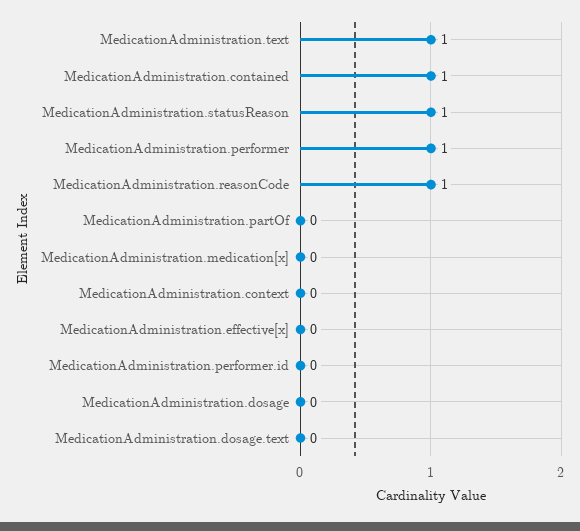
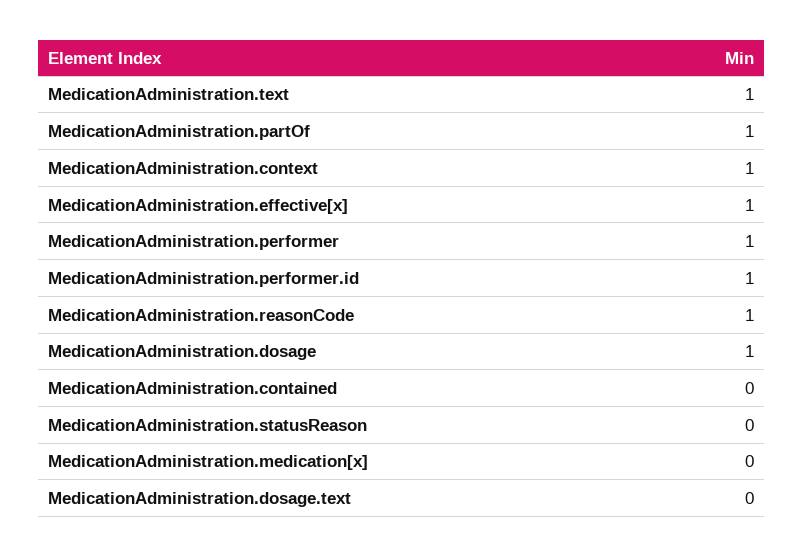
MedicationAdministration.contained: 1 -> 0
MedicationAdministration.statusReason: 1 -> 0
MedicationAdministration.partOf: 0 -> 1
MedicationAdministration.context: 0 -> 1
MedicationAdministration.effective[x]: 0 -> 1
MedicationAdministration.performer.id: 0 -> 1
MedicationAdministration.dosage: 0 -> 1

